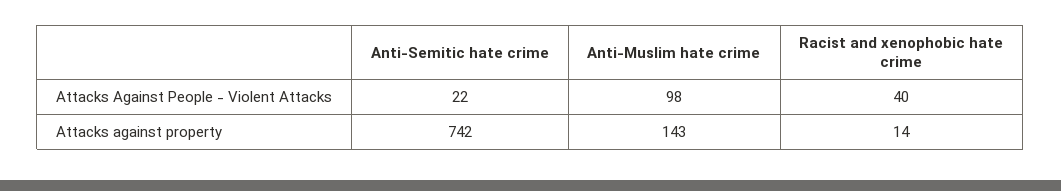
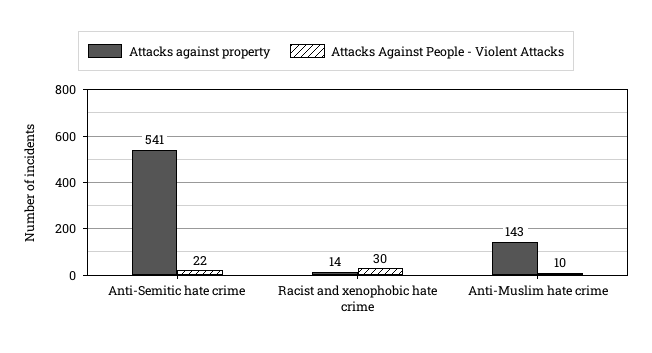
Attacks Against People - Violent Attacks, Anti-Muslim hate crime: 98 -> 10
Attacks Against People - Violent Attacks, Racist and xenophobic hate crime: 40 -> 30
Attacks against property, Anti-Semitic hate crime: 742 -> 541

